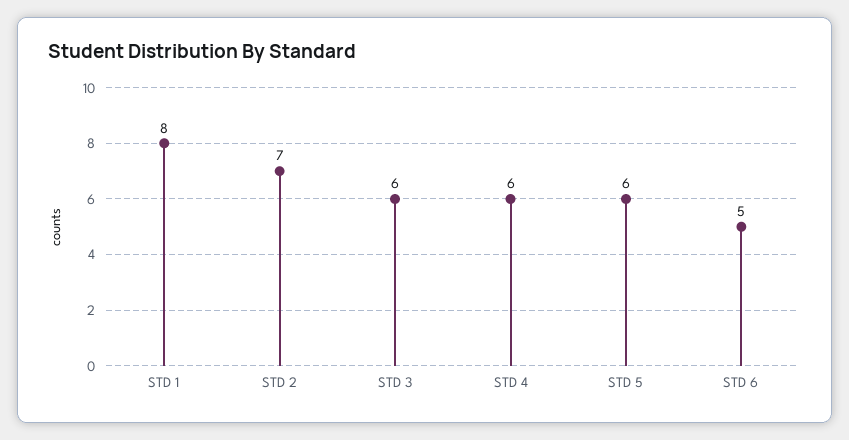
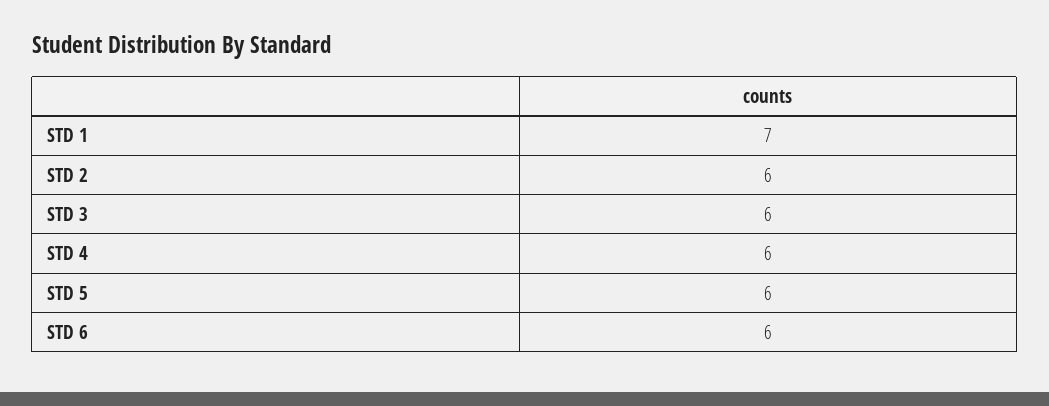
STD 1: 8 -> 7
STD 2: 7 -> 6
STD 6: 5 -> 6

